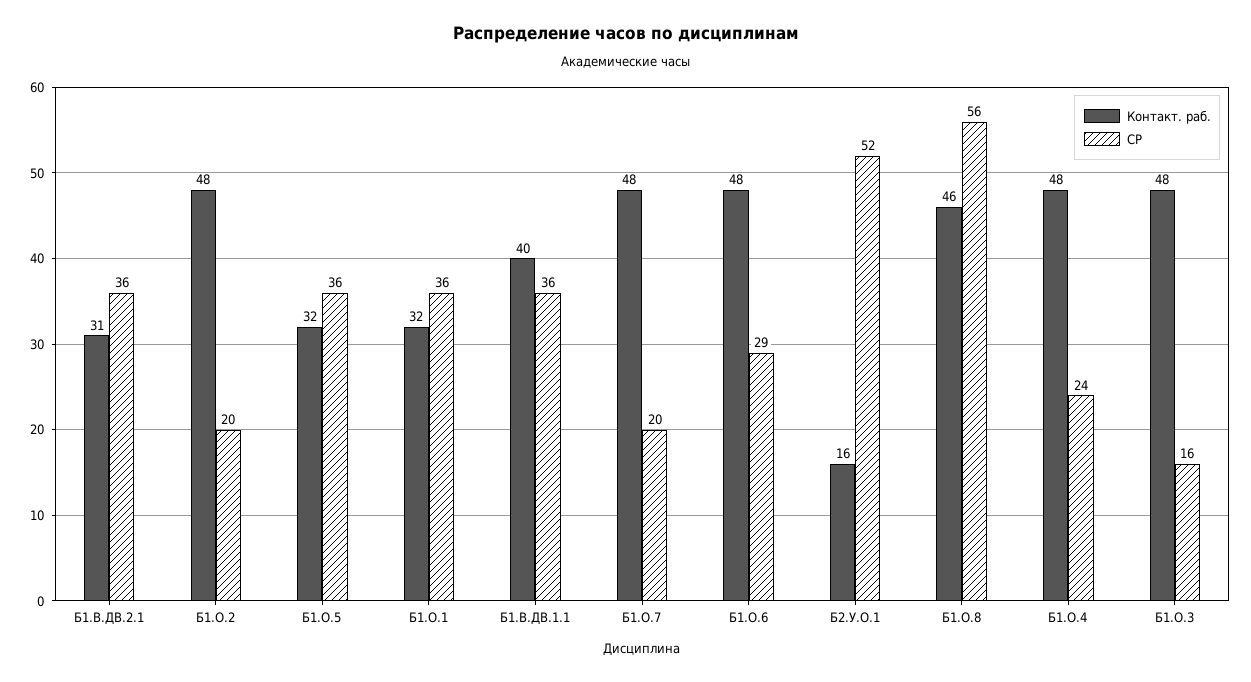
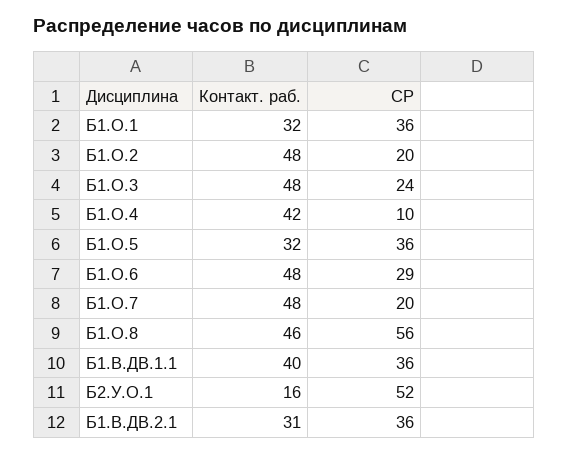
Контакт. раб., Б1.О.4: 48 -> 42
СР, Б1.О.4: 24 -> 10
СР, Б1.О.3: 16 -> 24

